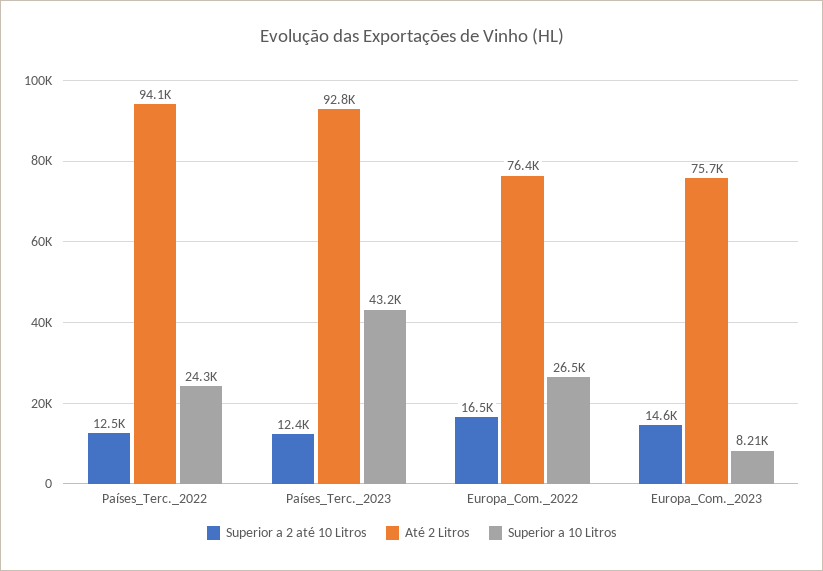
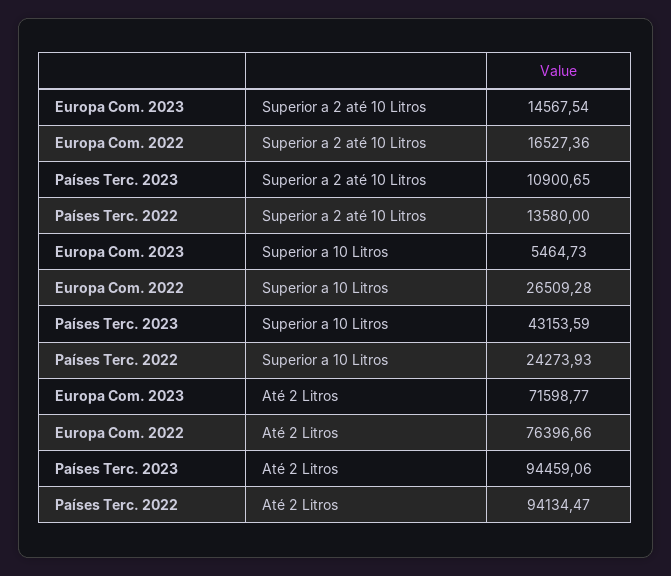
Superior a 2 até 10 Litros, Países_Terc._2022: 12500 -> 13580
Superior a 2 até 10 Litros, Países_Terc._2023: 12400 -> 10900.65
Até 2 Litros, Países_Terc._2023: 92800 -> 94459.06
Até 2 Litros, Europa_Com._2023: 75700 -> 71598.77
Superior a 10 Litros, Europa_Com._2023: 8210 -> 5464.73

